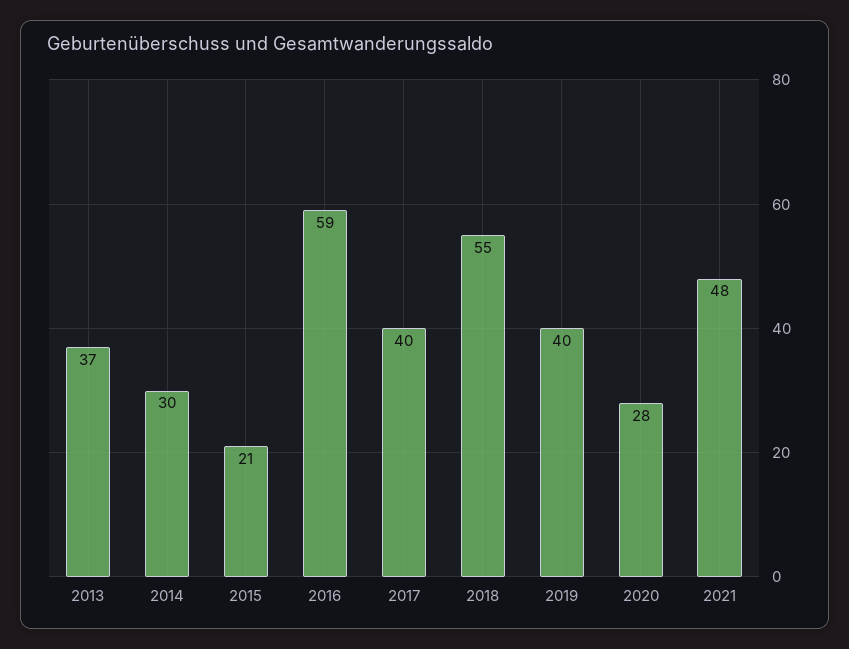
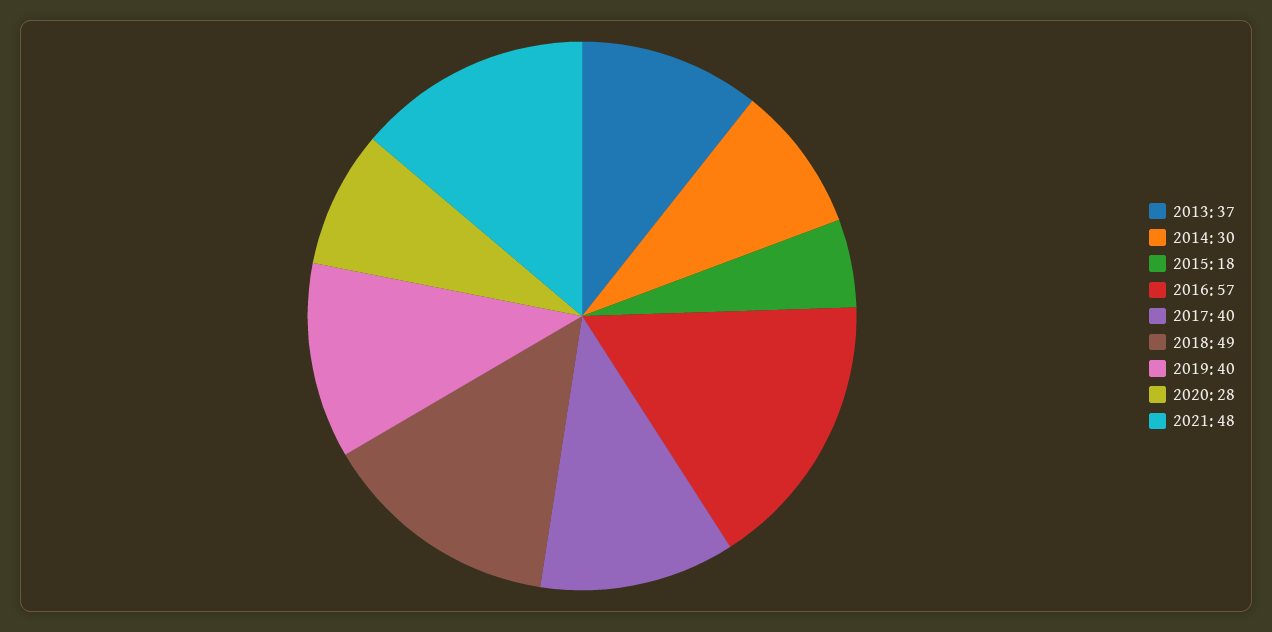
2015: 21 -> 18
2016: 59 -> 57
2018: 55 -> 49

